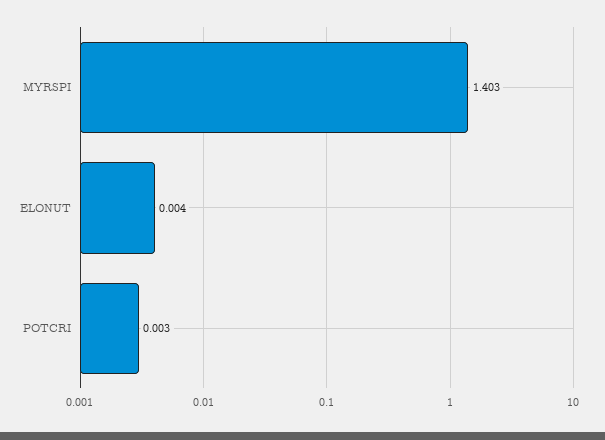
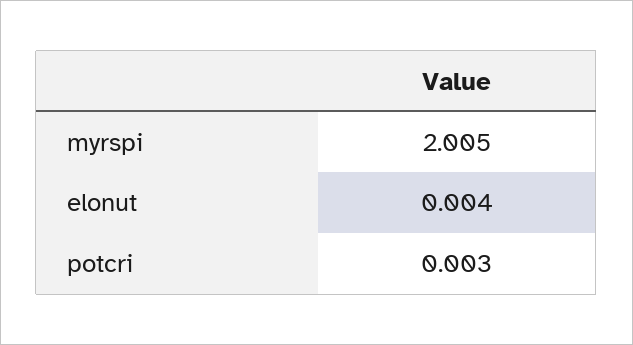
MYRSPI: 1.403 -> 2.005

